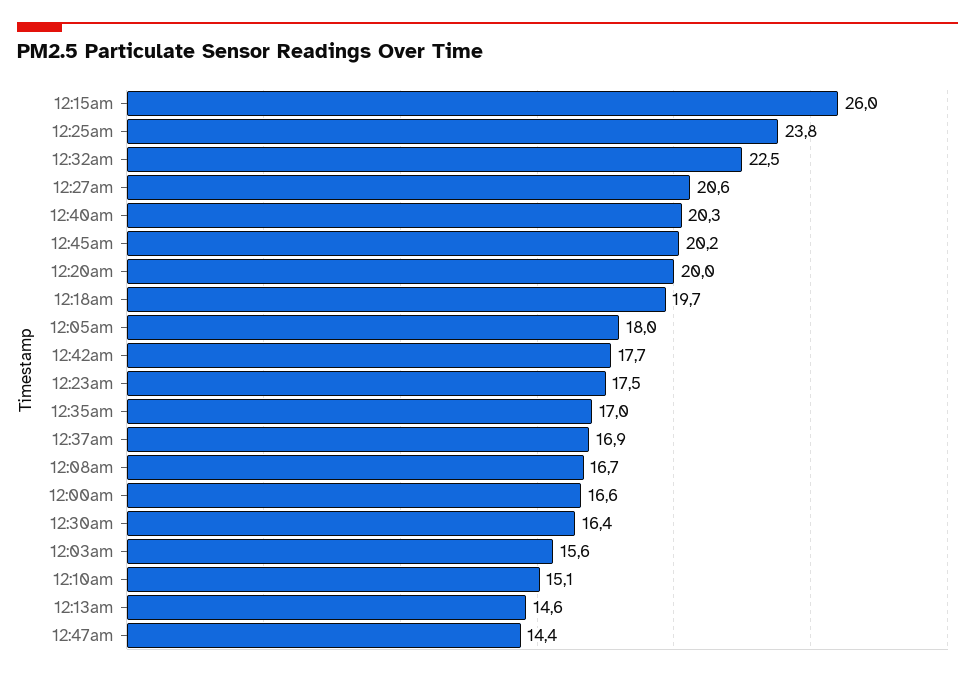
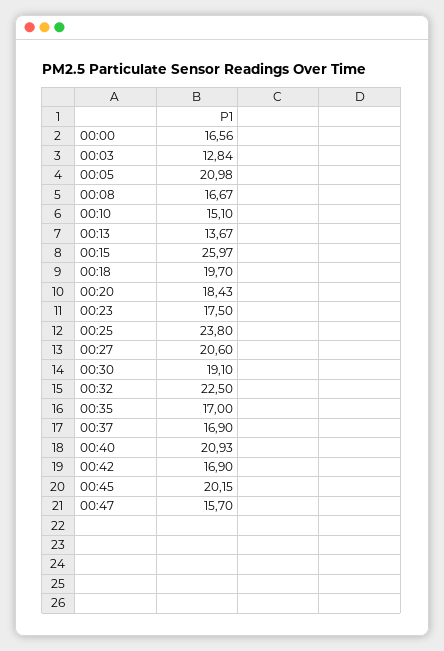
12:40am: 20.3 -> 20.93
12:20am: 20 -> 18.43
12:05am: 18 -> 20.98
12:42am: 17.7 -> 16.9
12:30am: 16.4 -> 19.1
12:03am: 15.6 -> 12.84
12:13am: 14.6 -> 13.67
12:47am: 14.4 -> 15.7

